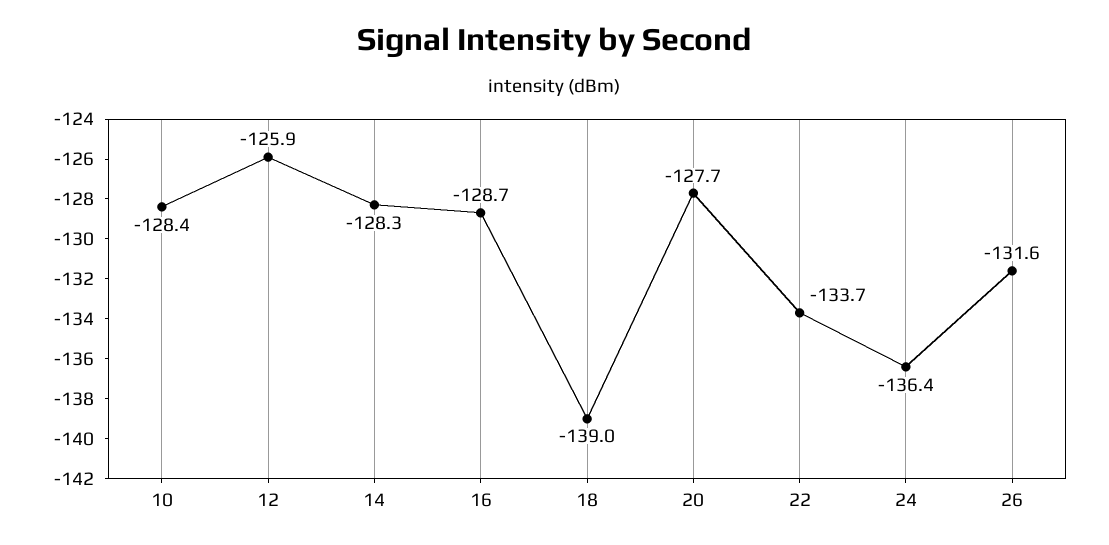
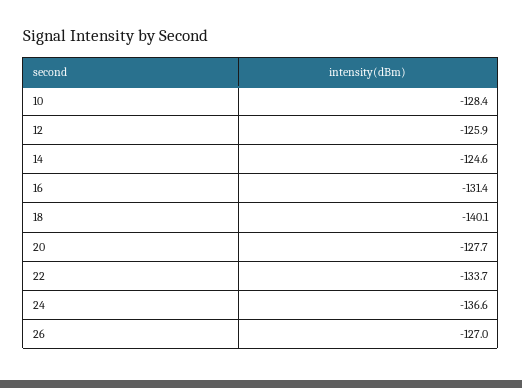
14: -128.3 -> -124.6
16: -128.7 -> -131.4
18: -139 -> -140.1
24: -136.4 -> -136.6
26: -131.6 -> -127

